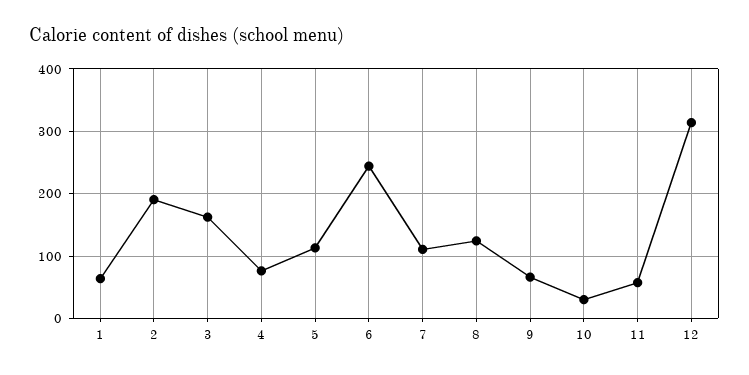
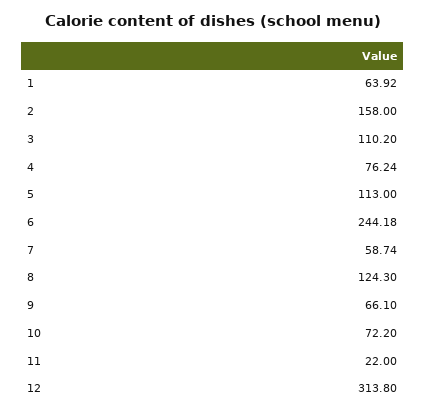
2: 190 -> 158
3: 160 -> 110.2
7: 110 -> 58.74
10: 30 -> 72.2
11: 60 -> 22

